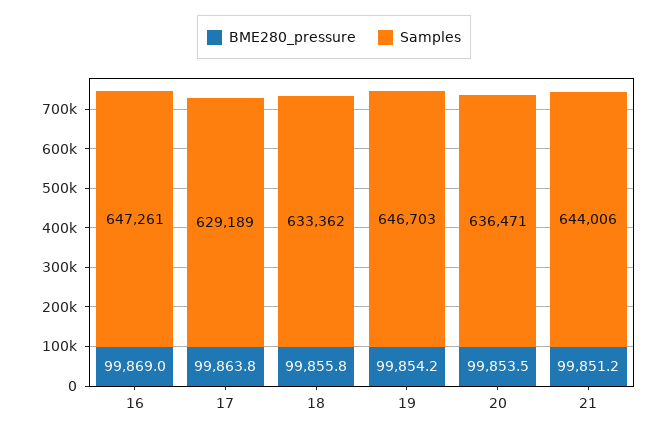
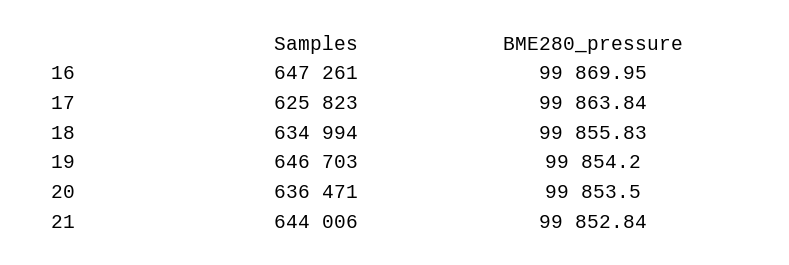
BME280_pressure, 16: 99869 -> 99869.95
Samples, 17: 629189 -> 625823
Samples, 18: 633362 -> 634994
BME280_pressure, 21: 99851.2 -> 99852.84

